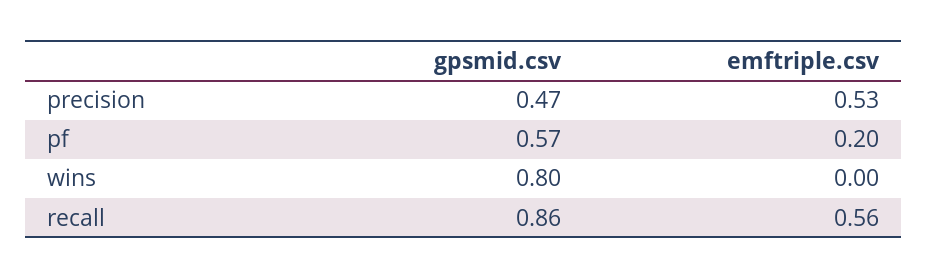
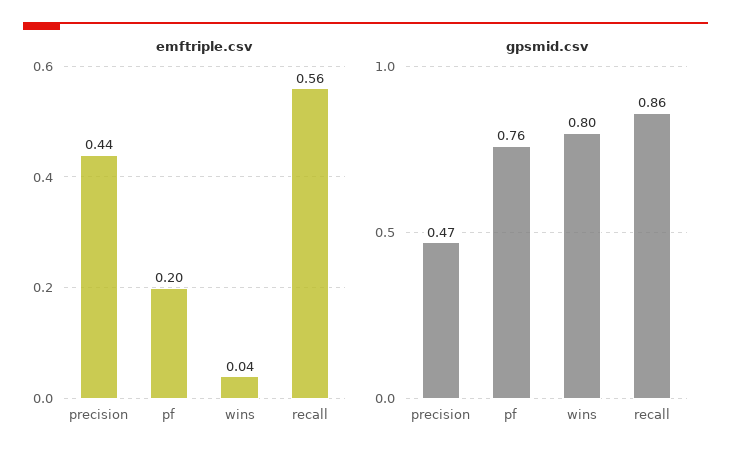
emftriple.csv, precision: 0.53 -> 0.44
gpsmid.csv, pf: 0.57 -> 0.76
emftriple.csv, wins: 0 -> 0.04

